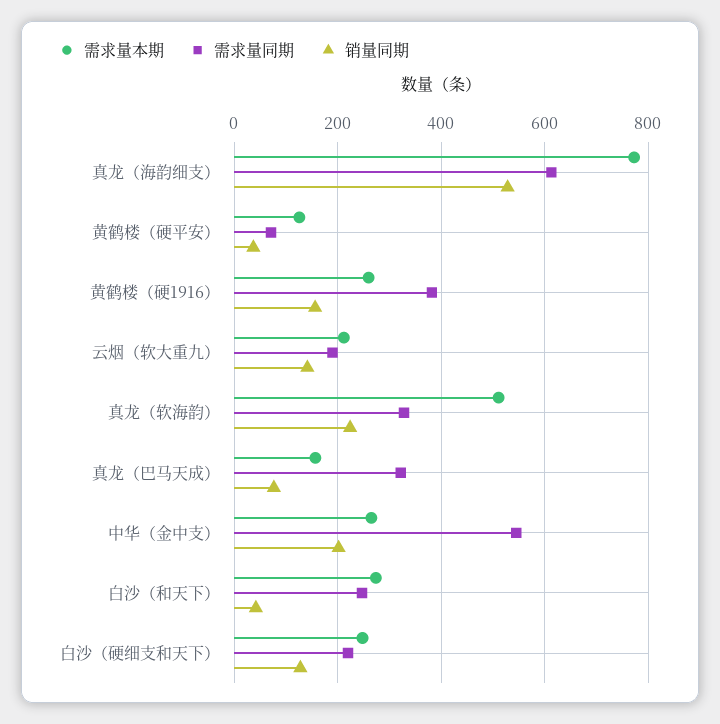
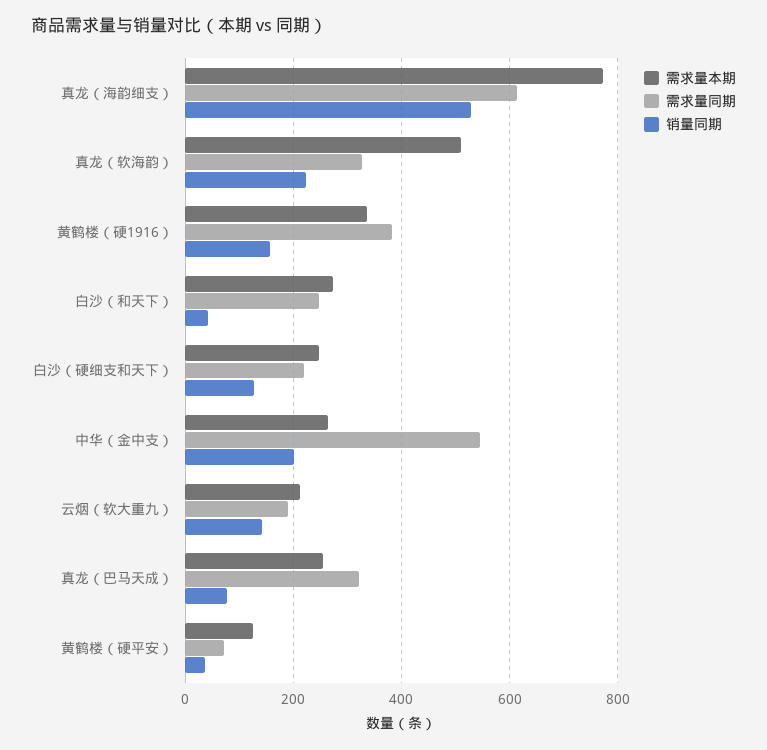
需求量本期, 黄鹤楼（硬1916）: 260 -> 340
需求量本期, 真龙（巴马天成）: 160 -> 260

